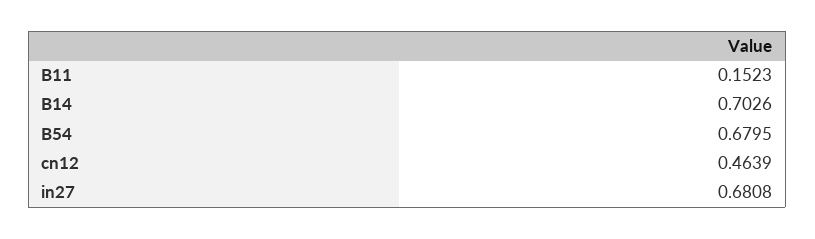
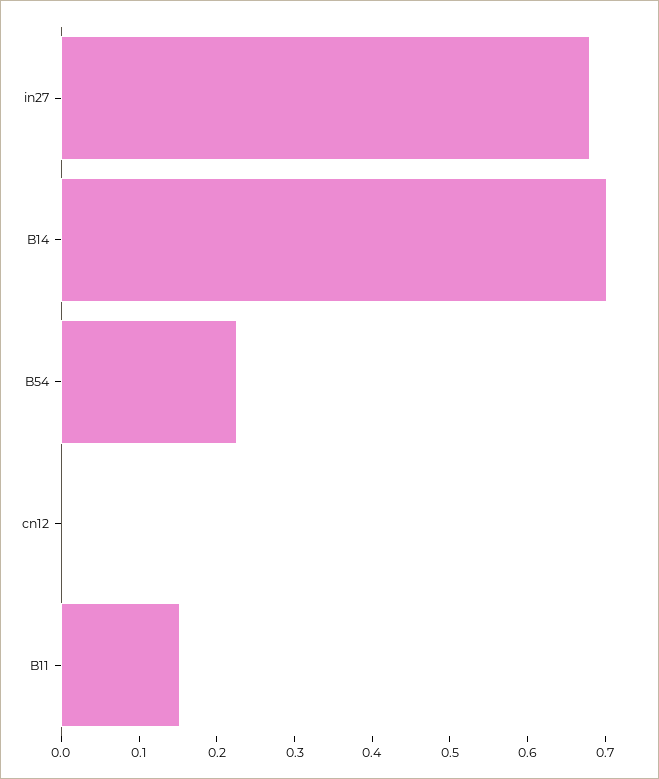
B54: 0.6795 -> 0.22
cn12: 0.4639 -> 0

